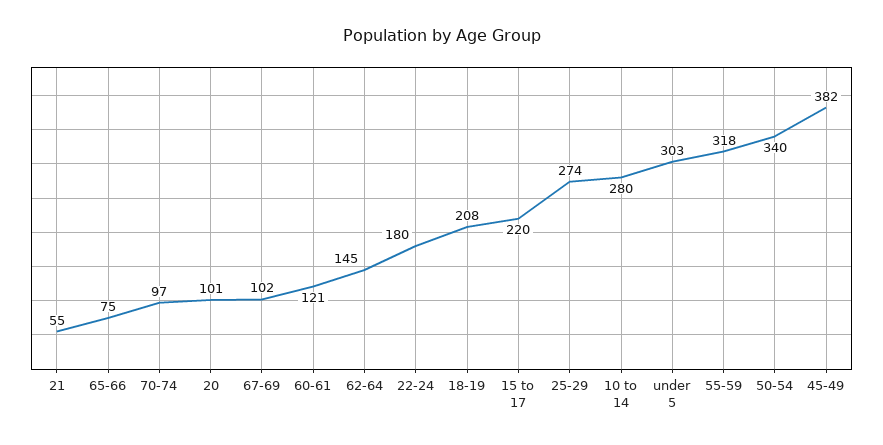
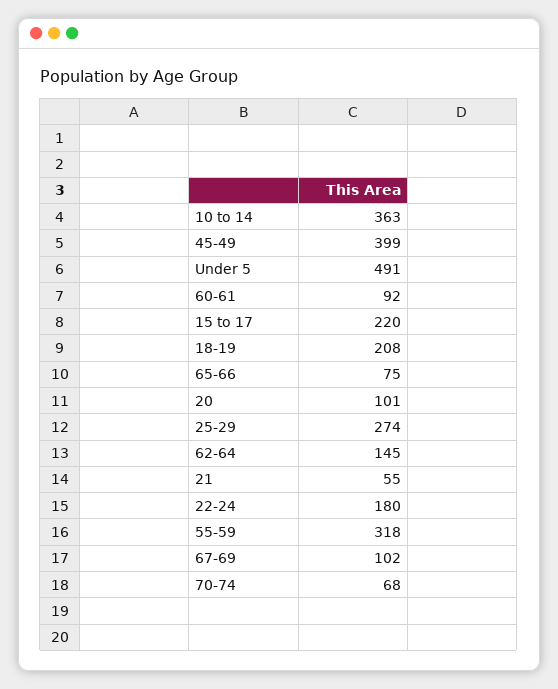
70-74: 97 -> 68
60-61: 121 -> 92
10 to 14: 280 -> 363
under 5: 303 -> 491
50-54: 340 -> none
45-49: 382 -> 399

